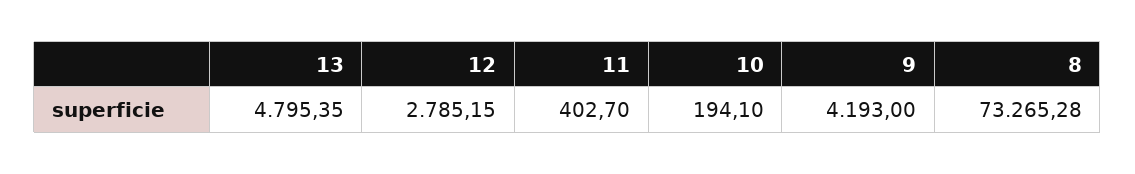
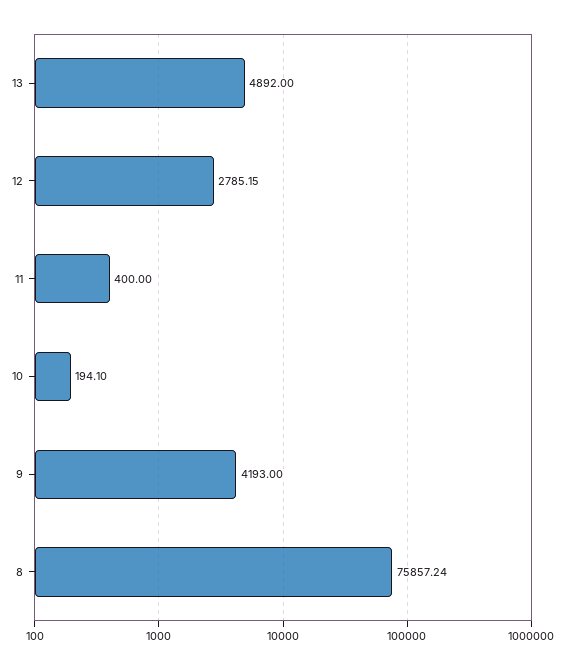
13: 4795.35 -> 4892
11: 402.7 -> 400
8: 73265.28 -> 75857.24

